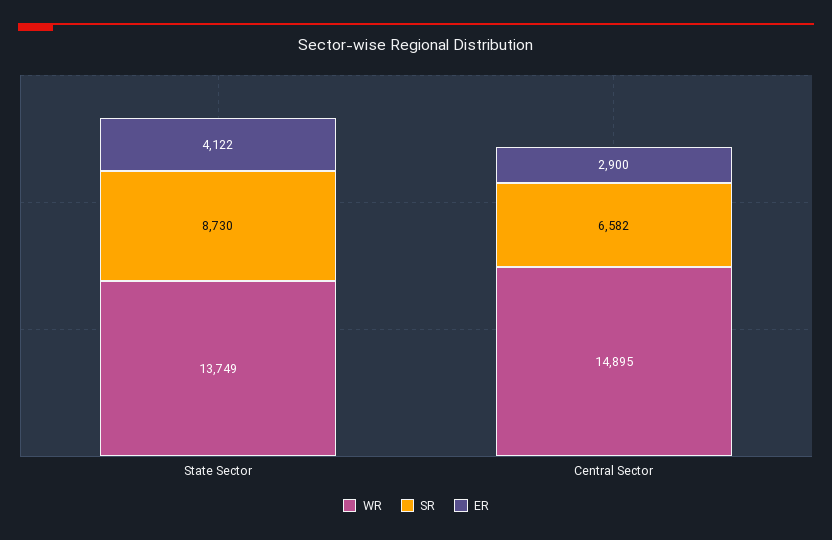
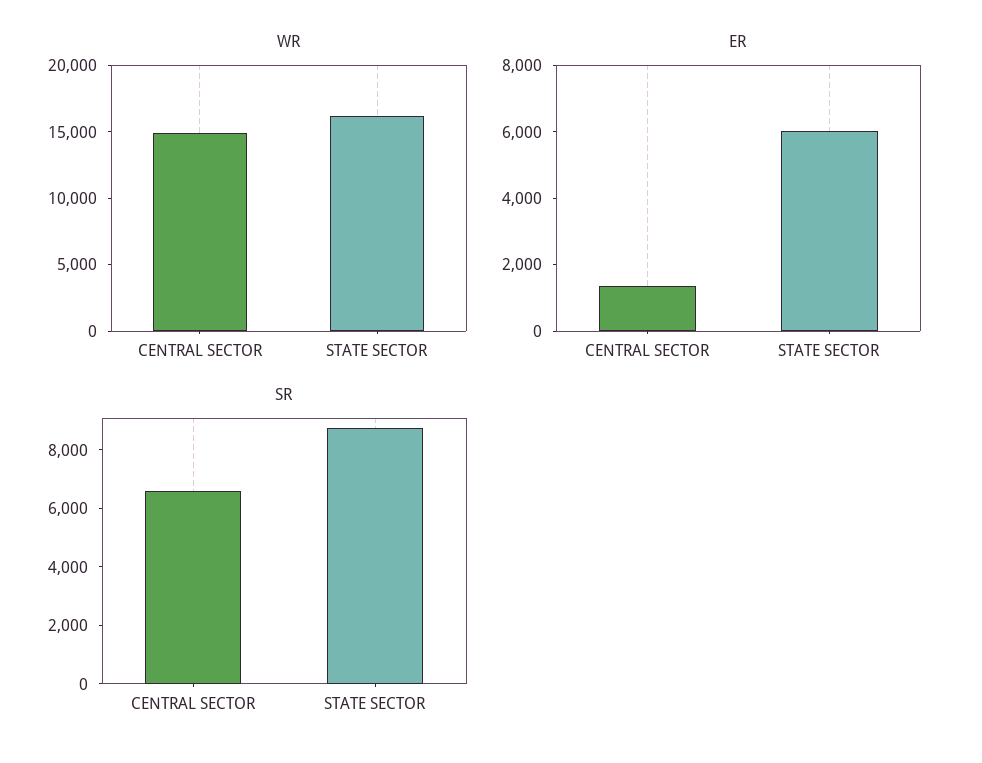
WR, State Sector: 13749 -> 16000
ER, State Sector: 4122 -> 6000
ER, Central Sector: 2900 -> 1500

